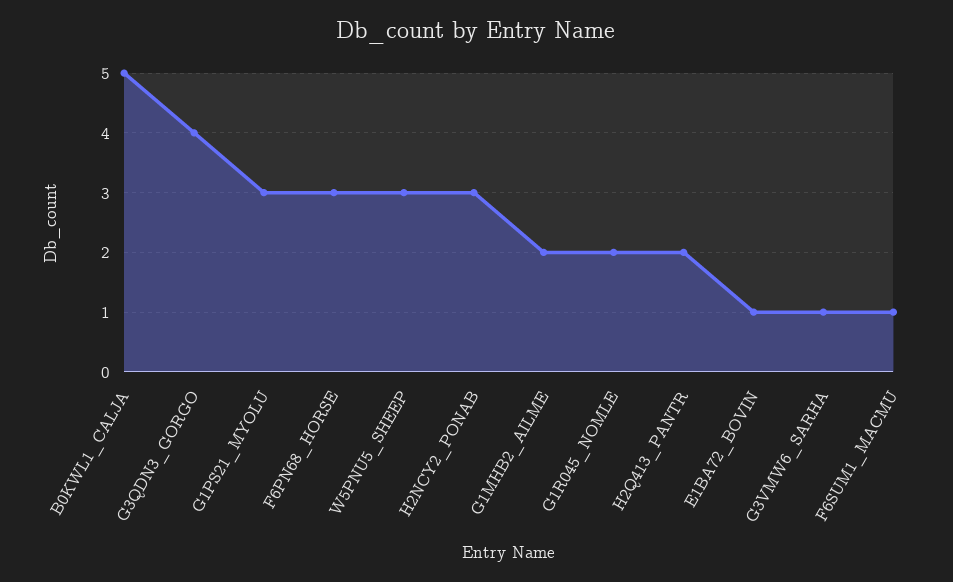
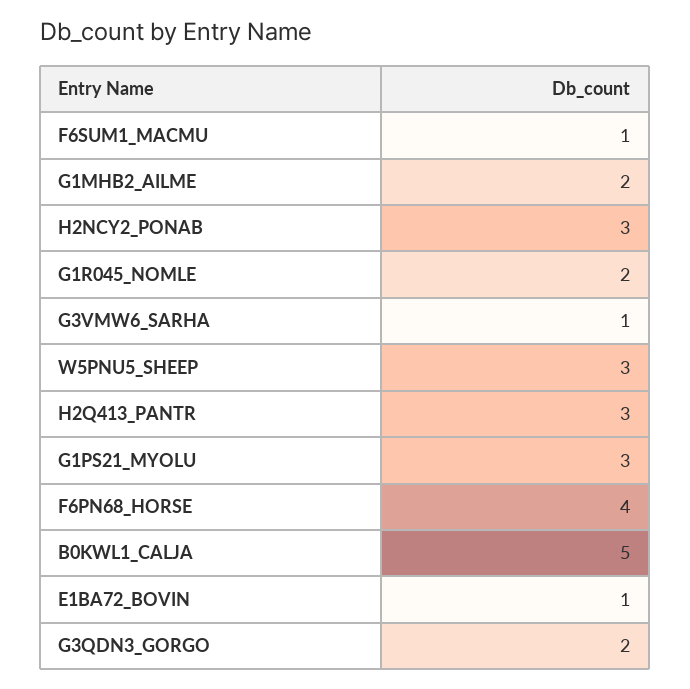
G3QDN3_GORGO: 4 -> 2
F6PN68_HORSE: 3 -> 4
H2Q413_PANTR: 2 -> 3

